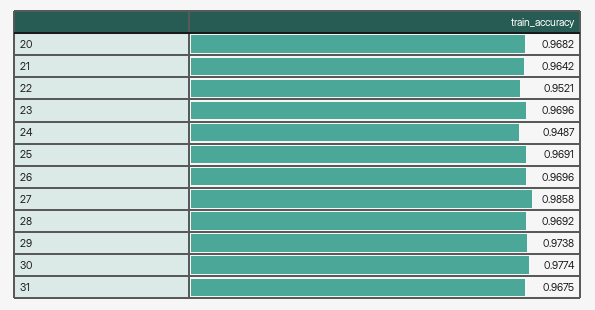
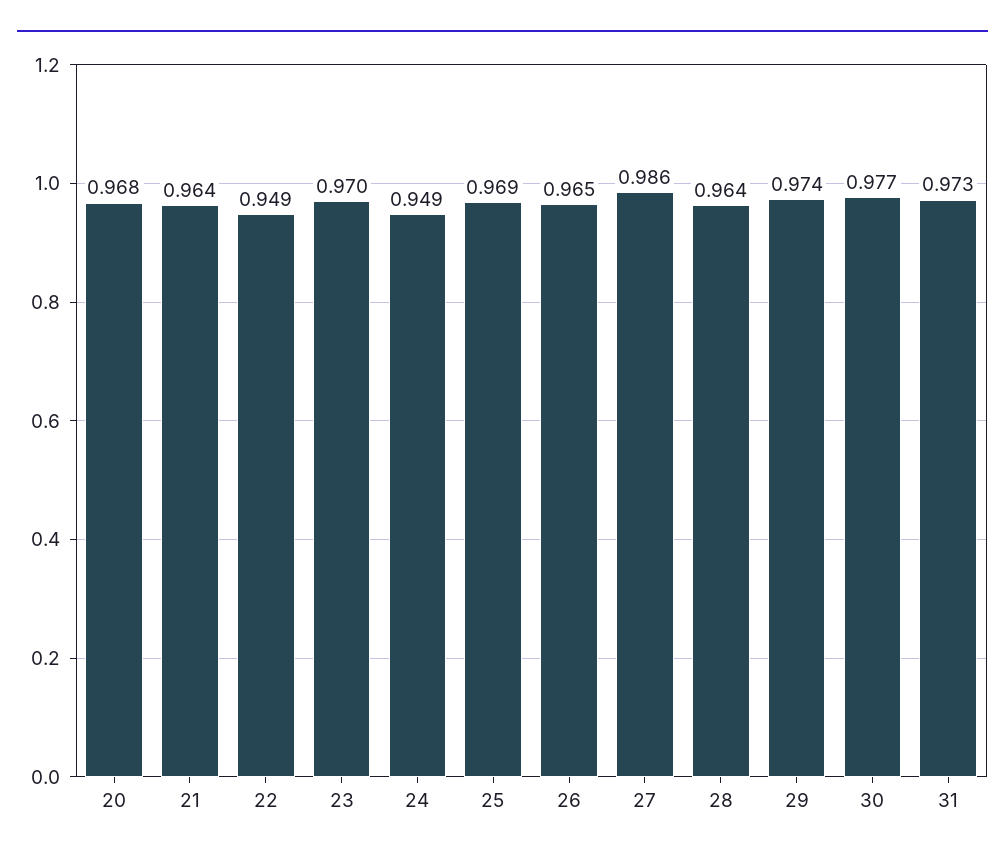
22: 0.9521 -> 0.949
26: 0.9696 -> 0.965
28: 0.9692 -> 0.964
31: 0.9675 -> 0.973

